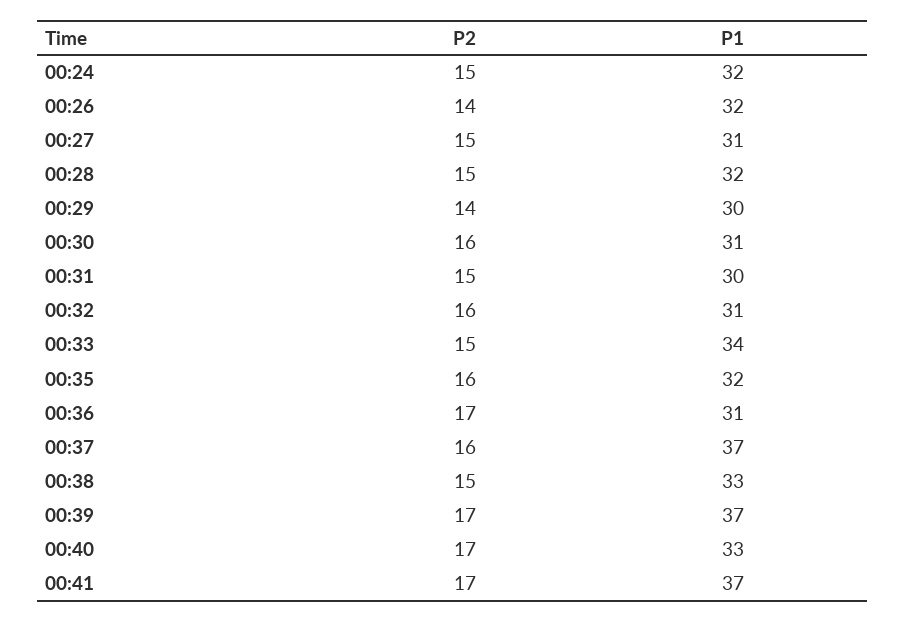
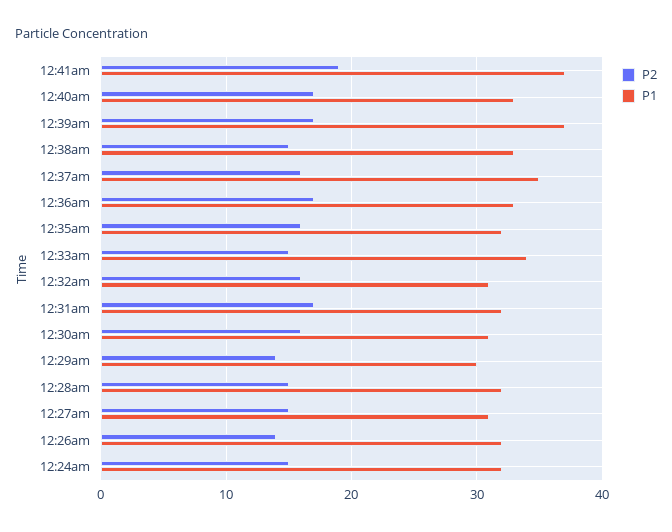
P2, 00:31: 15 -> 17
P1, 00:31: 30 -> 32
P1, 00:36: 31 -> 33
P1, 00:37: 37 -> 35
P2, 00:41: 17 -> 19

